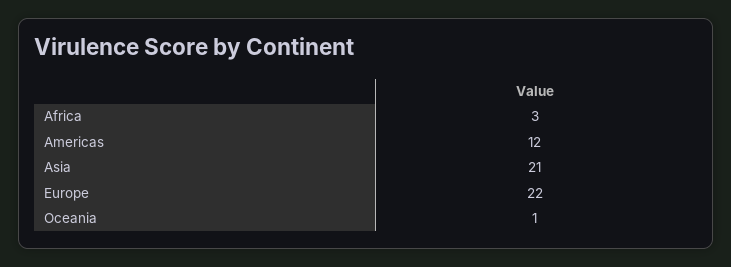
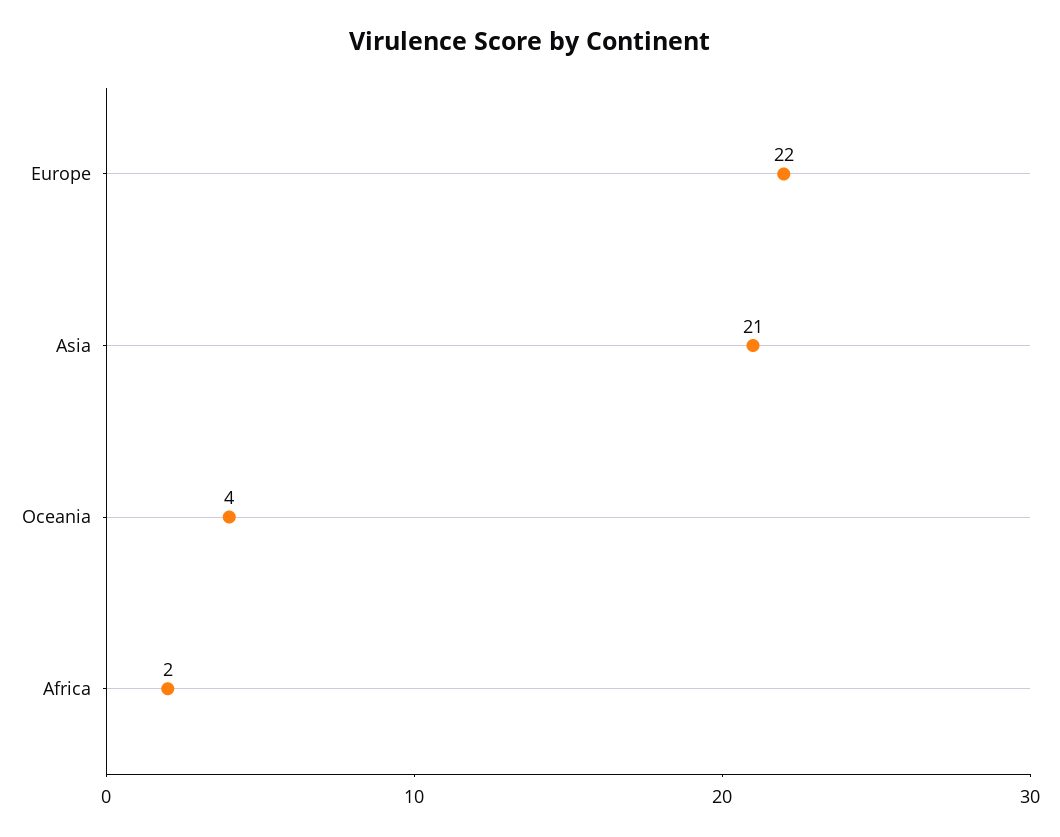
Africa: 3 -> 2
Americas: 12 -> none
Oceania: 1 -> 4

